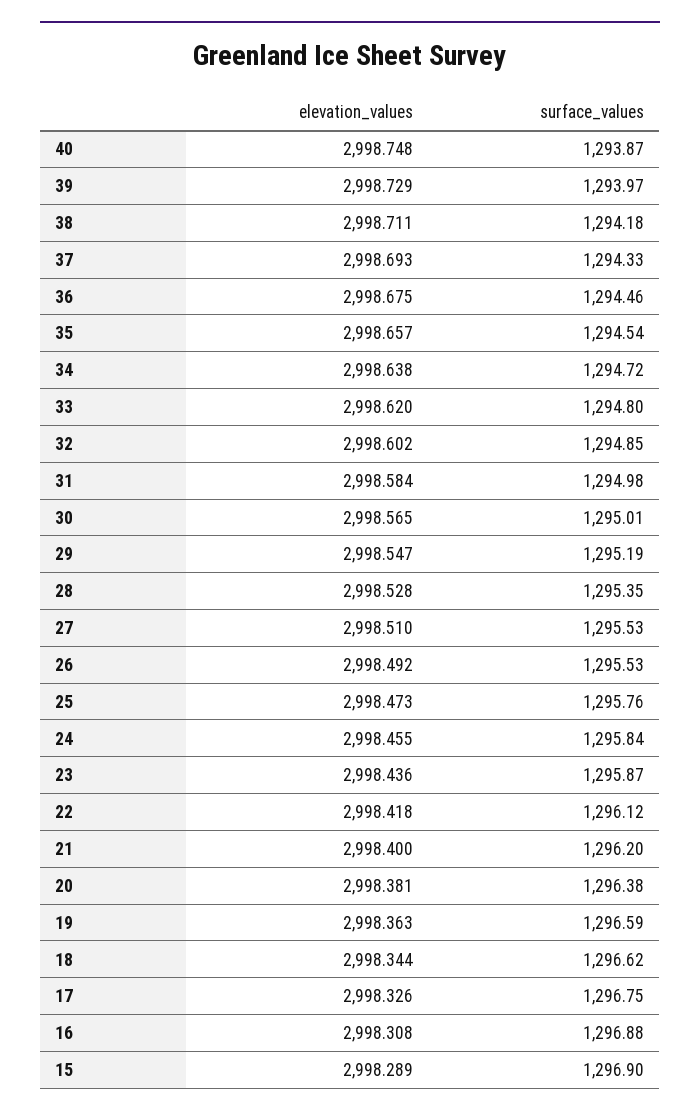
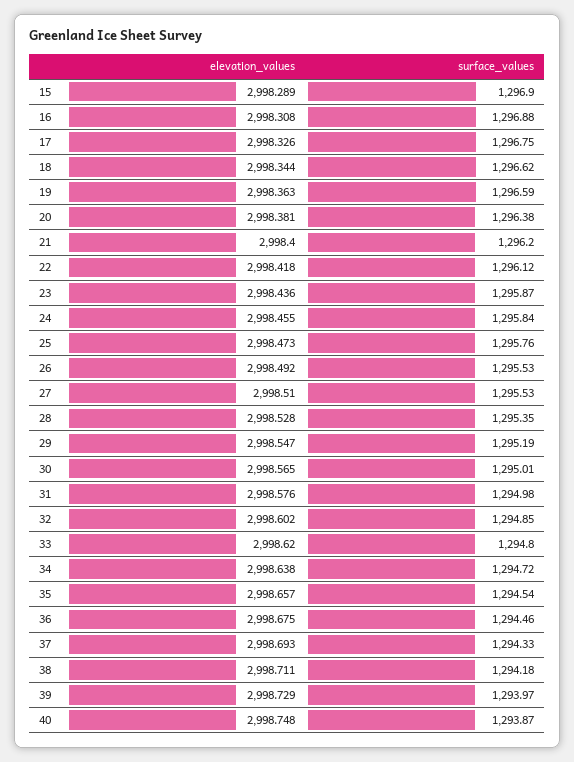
elevation_values, 31: 2998.584 -> 2998.576

